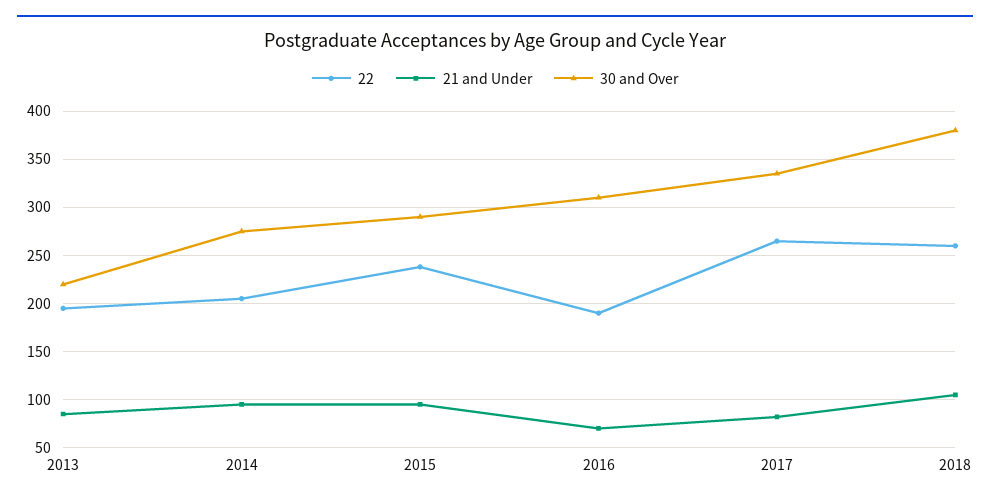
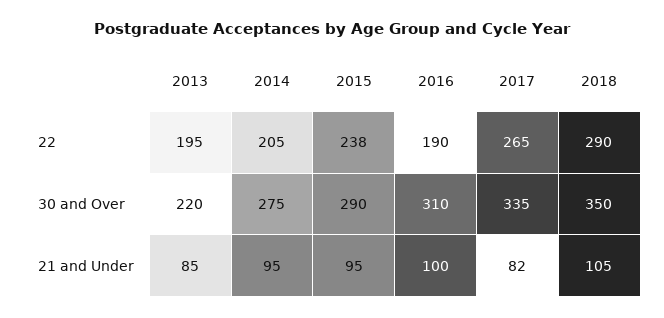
21 and Under, 2016: 70 -> 100
22, 2018: 260 -> 290
30 and Over, 2018: 380 -> 350

